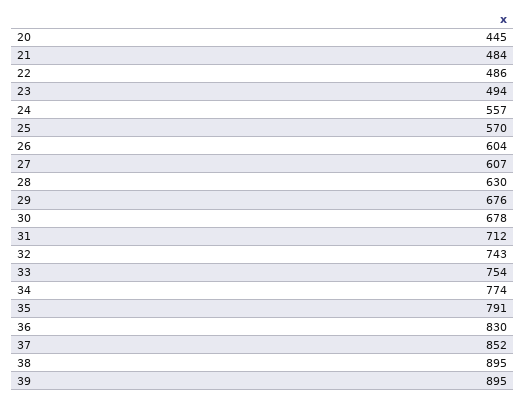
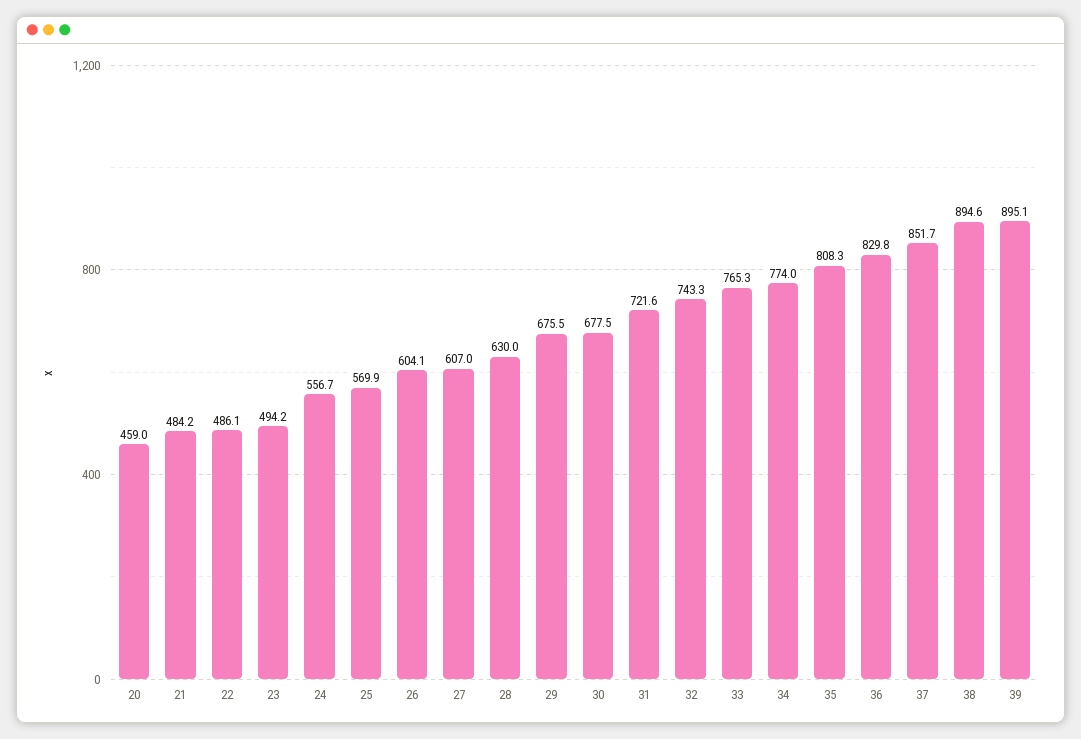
20: 445 -> 459
31: 712 -> 721.6
33: 754 -> 765.3
35: 791 -> 808.3

